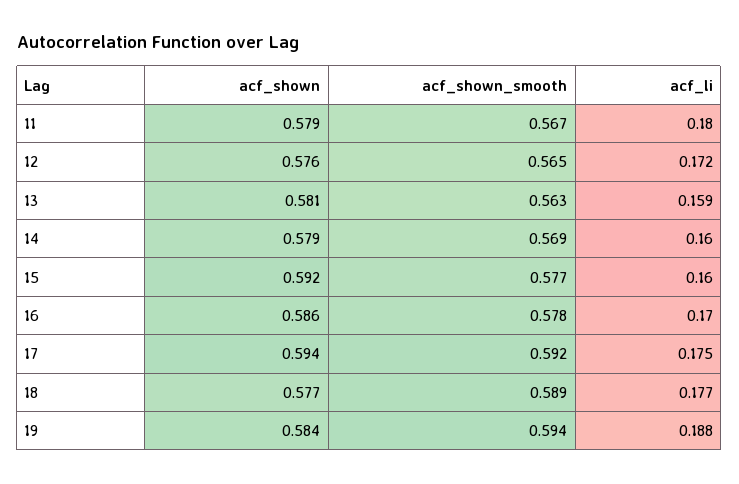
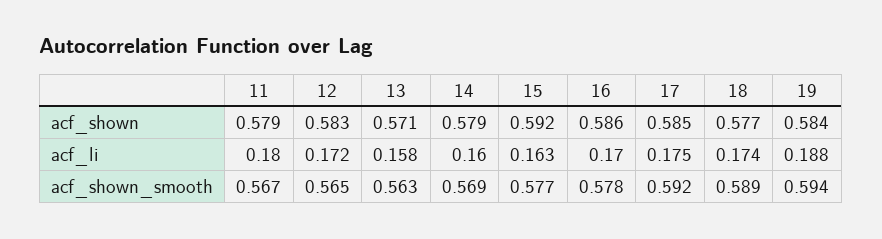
acf_shown, 12: 0.576 -> 0.583
acf_shown, 13: 0.581 -> 0.571
acf_li, 13: 0.159 -> 0.158
acf_li, 15: 0.16 -> 0.163
acf_shown, 17: 0.594 -> 0.585
acf_li, 18: 0.177 -> 0.174

